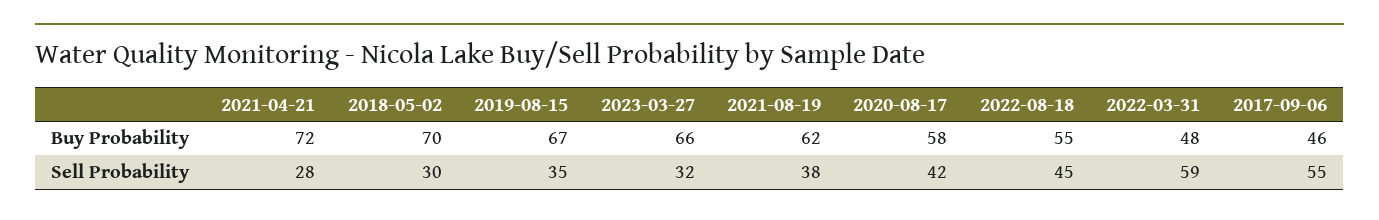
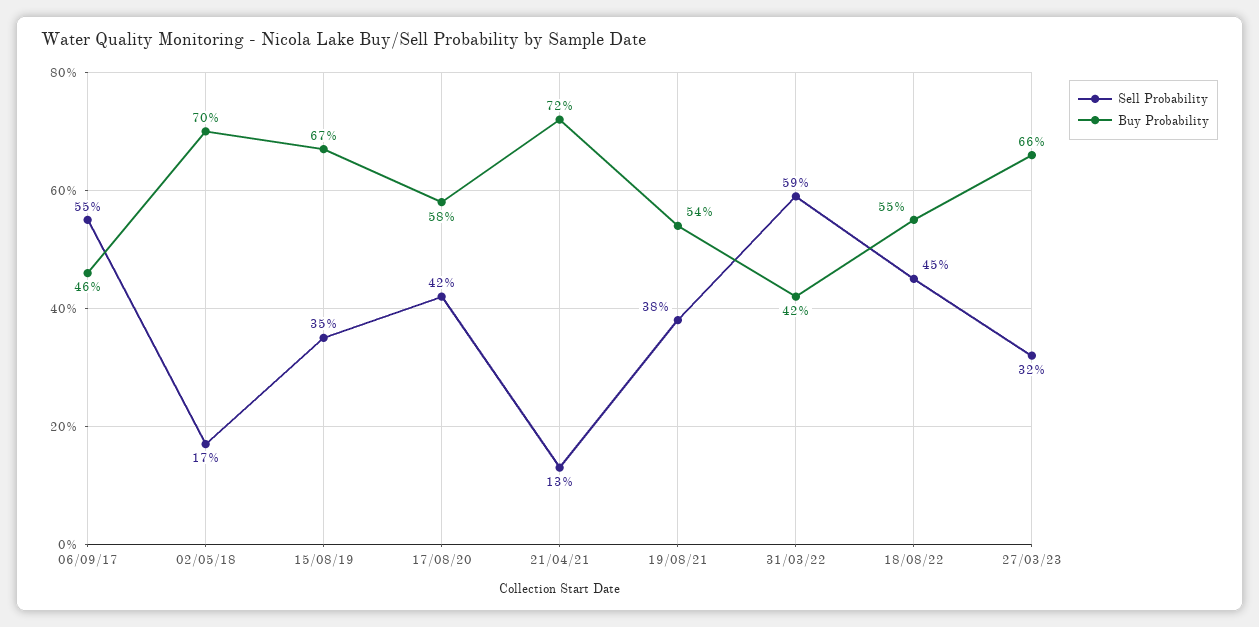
Buy Probability, 2021-08-19: 62 -> 54
Buy Probability, 2022-03-31: 48 -> 42
Sell Probability, 2021-04-21: 28 -> 13
Sell Probability, 2018-05-02: 30 -> 17

